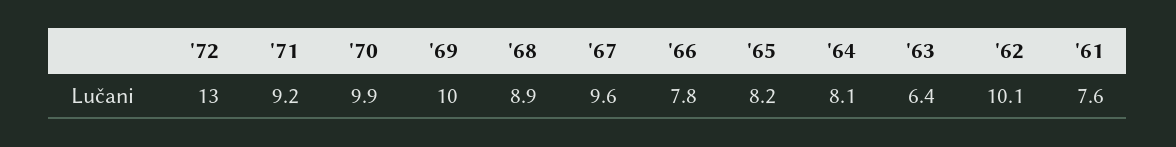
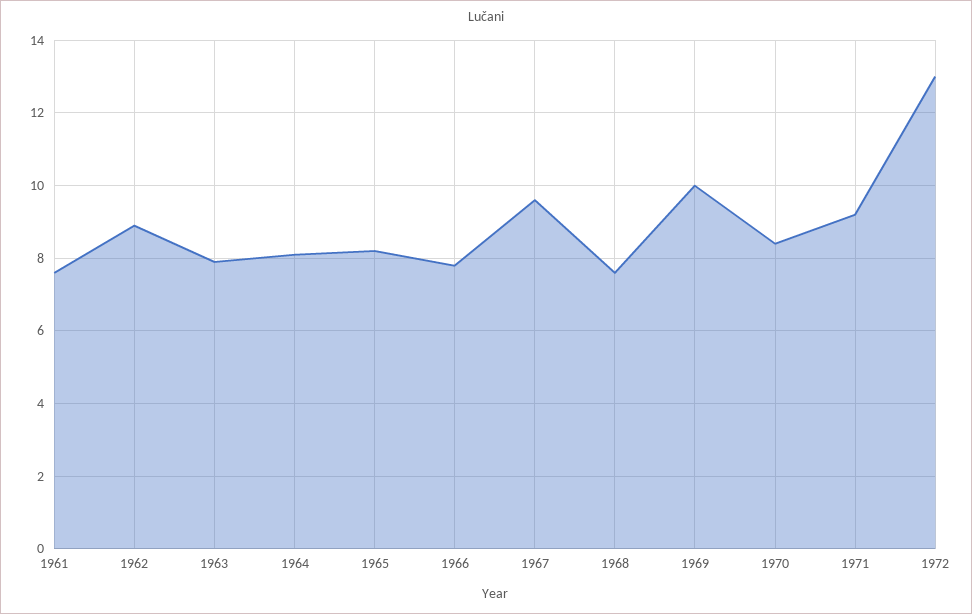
'70: 9.9 -> 8.5
'68: 8.9 -> 7.5
'63: 6.4 -> 8
'62: 10.1 -> 9

